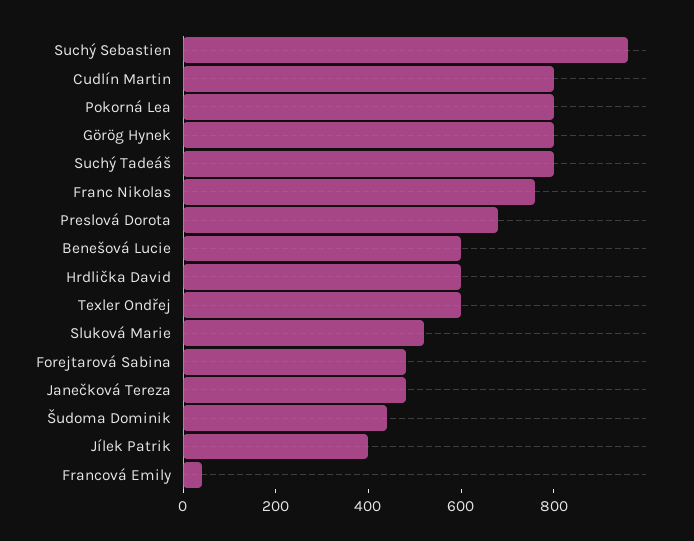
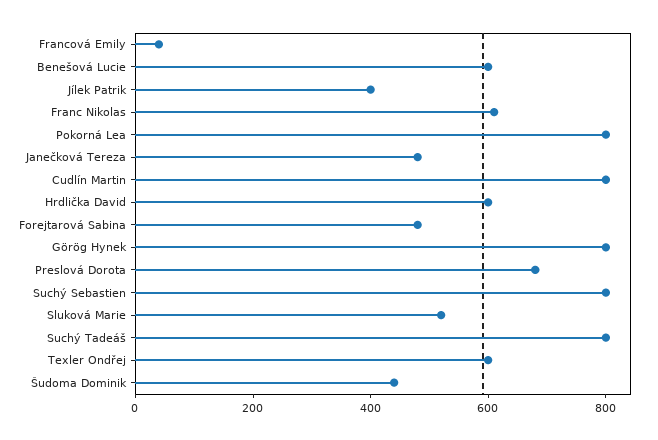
Suchý Sebastien: 950 -> 800
Franc Nikolas: 750 -> 600

